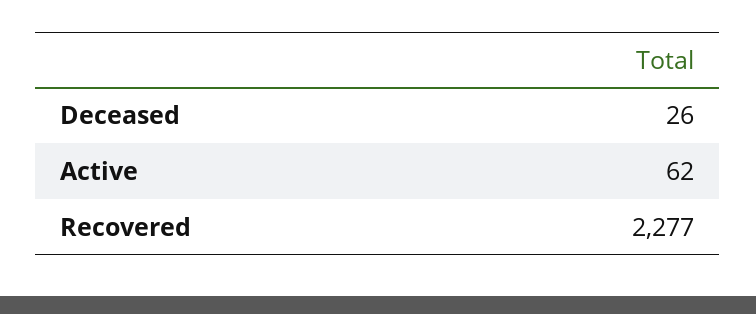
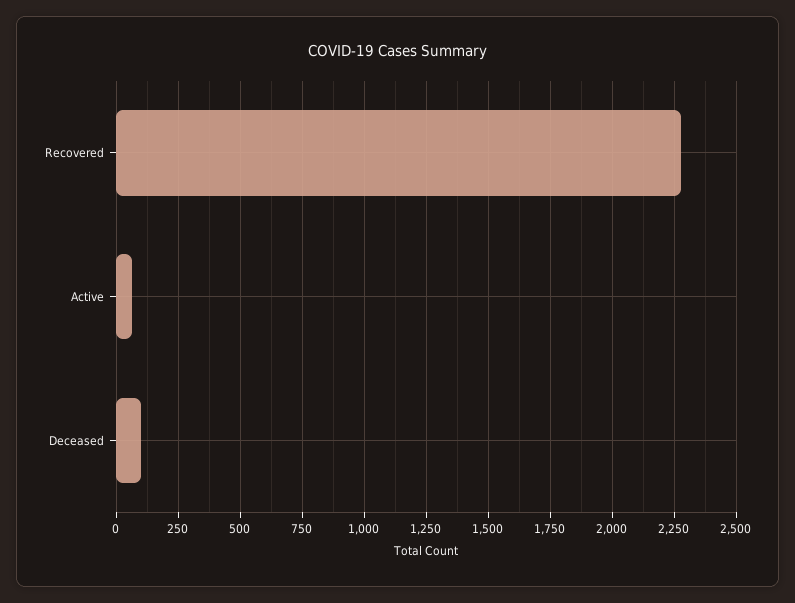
Deceased: 26 -> 100

